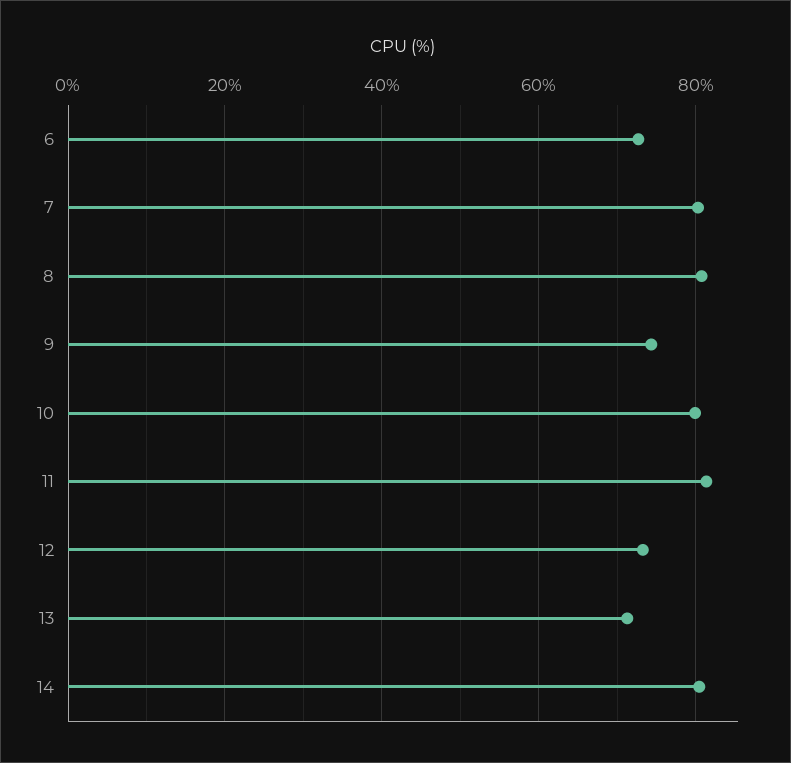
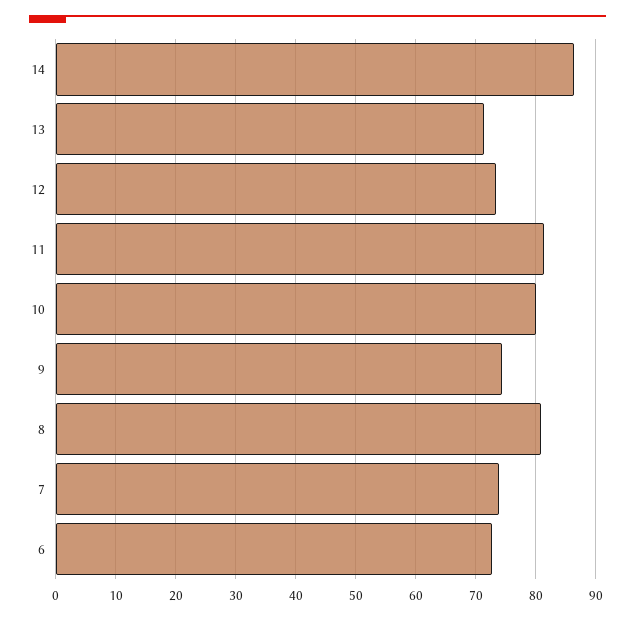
7: 80 -> 74
14: 80 -> 86

